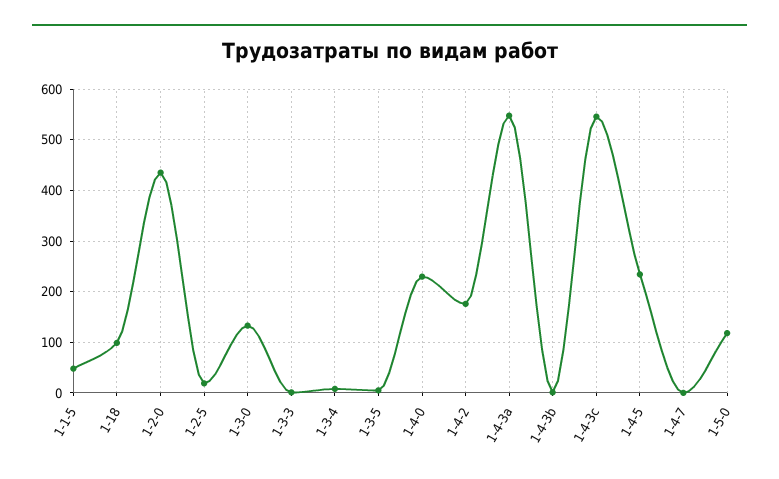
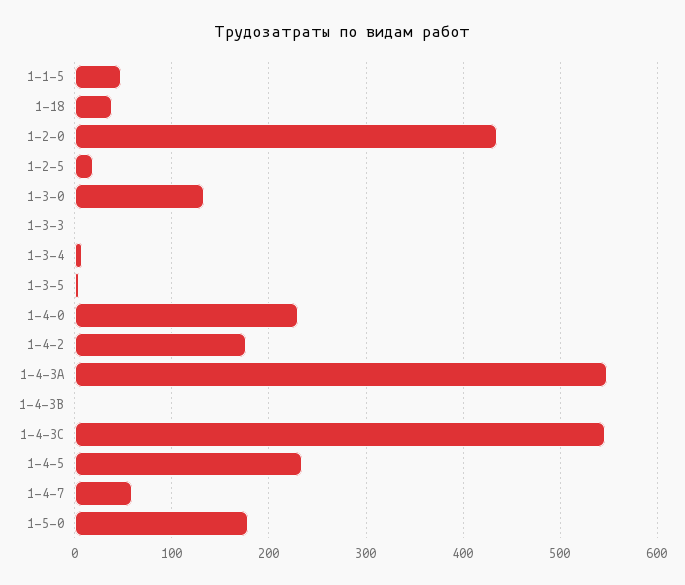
1-18: 100 -> 40
1-4-7: 0 -> 60
1-5-0: 120 -> 180

